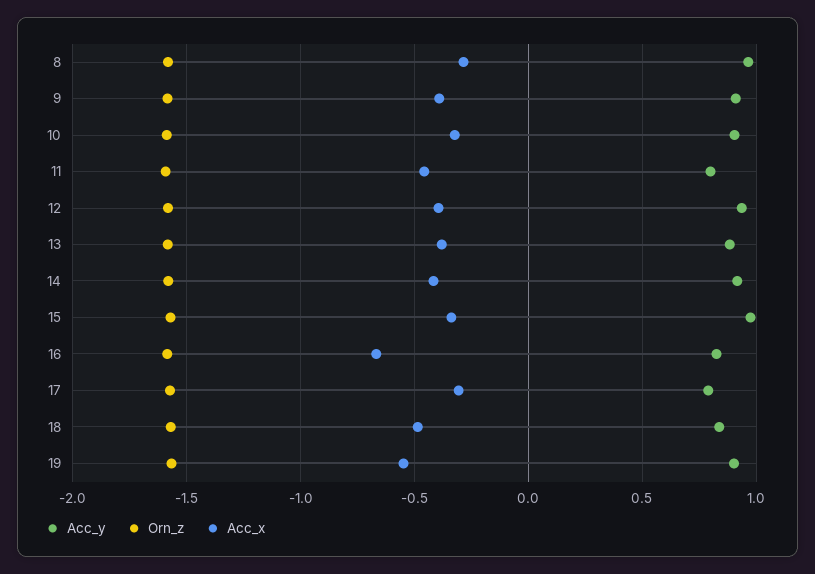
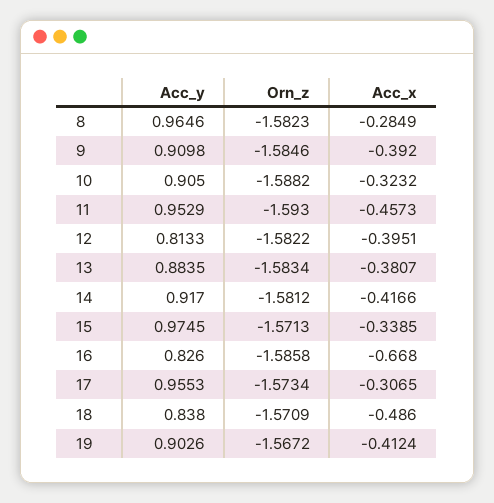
Acc_y, 11: 0.8 -> 0.9529
Acc_y, 12: 0.95 -> 0.8133
Acc_y, 17: 0.8 -> 0.9553
Acc_x, 19: -0.55 -> -0.4124

